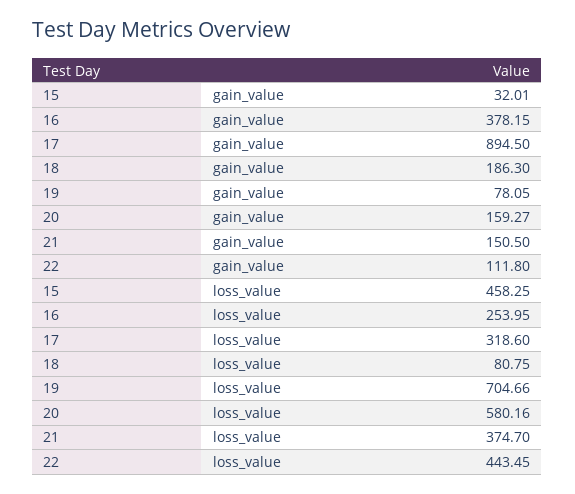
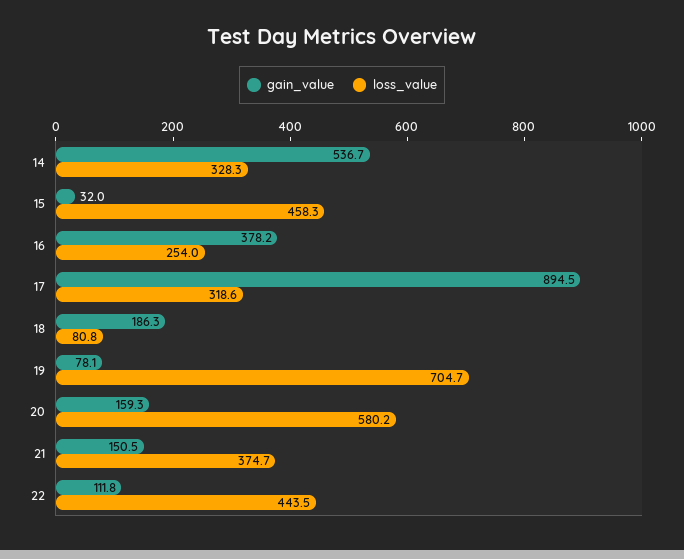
gain_value, 14: none -> 536.7
loss_value, 14: none -> 328.3

